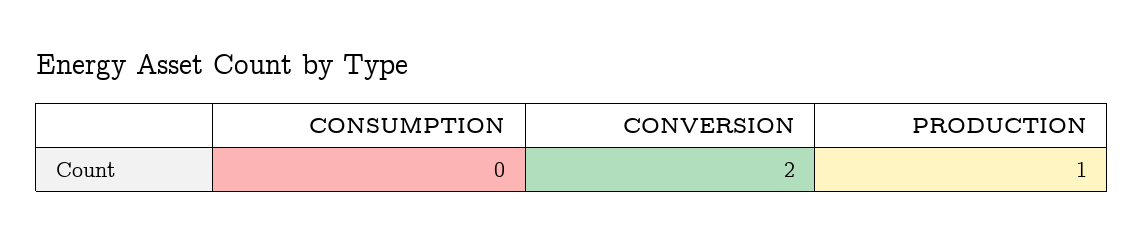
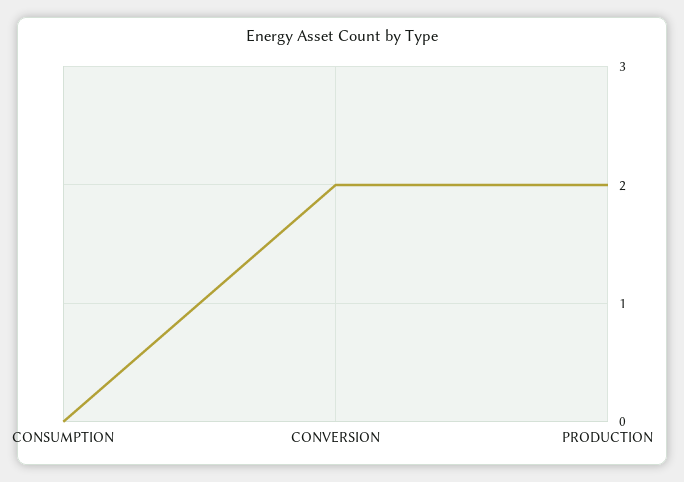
PRODUCTION: 1 -> 2

